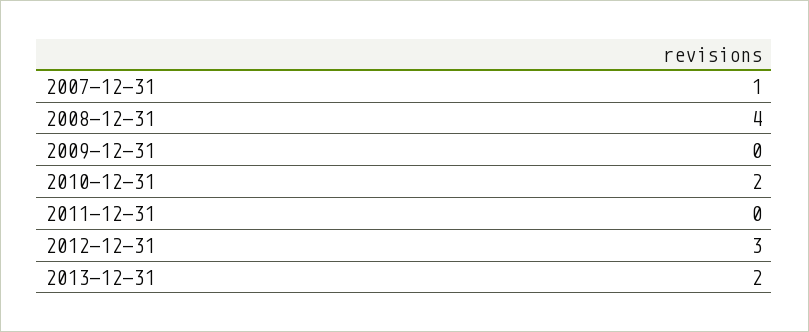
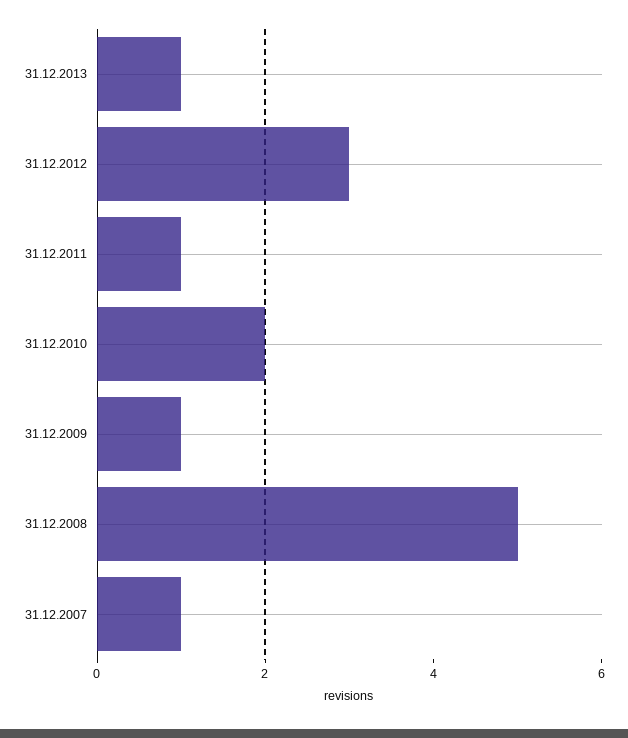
2008-12-31: 4 -> 5
2009-12-31: 0 -> 1
2011-12-31: 0 -> 1
2013-12-31: 2 -> 1

